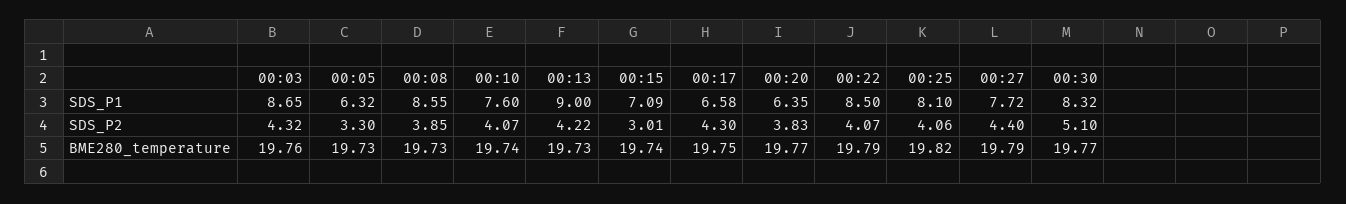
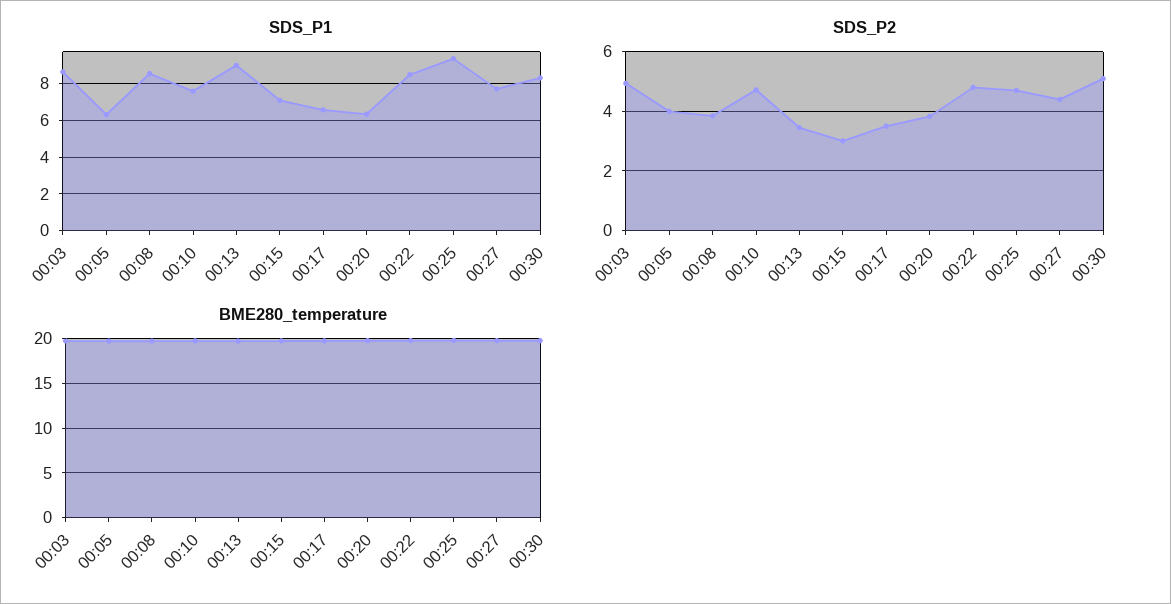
SDS_P1, 00:25: 8.1 -> 9.5
SDS_P2, 00:03: 4.32 -> 5
SDS_P2, 00:05: 3.3 -> 4
SDS_P2, 00:10: 4.07 -> 4.75
SDS_P2, 00:13: 4.22 -> 3.5
SDS_P2, 00:17: 4.3 -> 3.5
SDS_P2, 00:22: 4.07 -> 4.75
SDS_P2, 00:25: 4.06 -> 4.75

